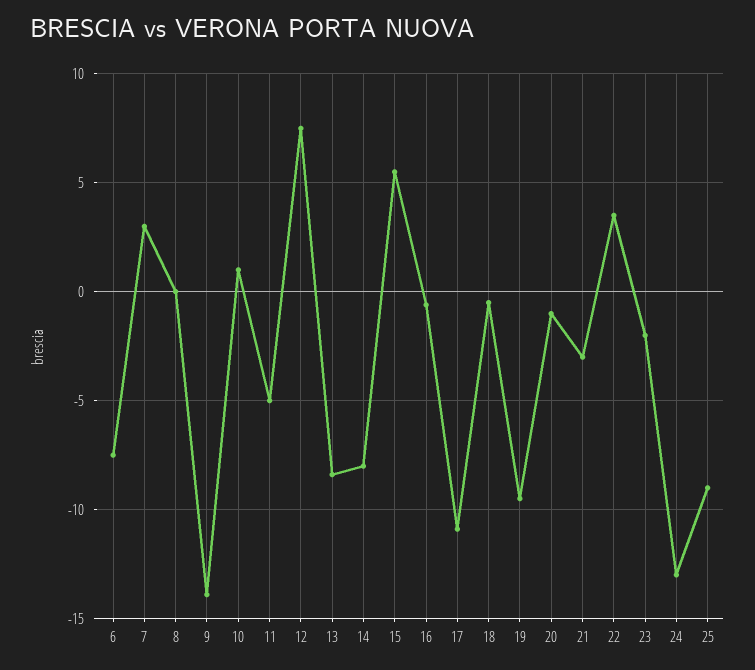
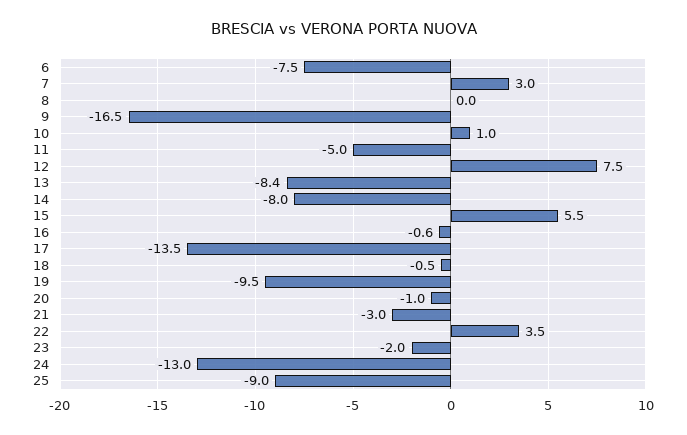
9: -14 -> -16.5
17: -11 -> -13.5

